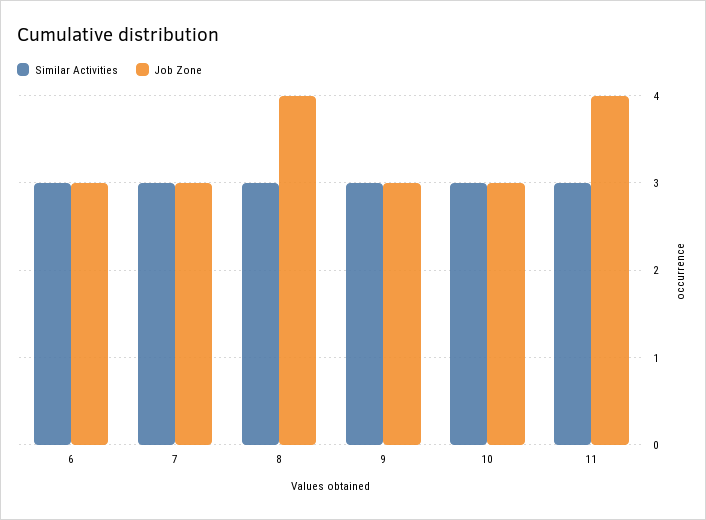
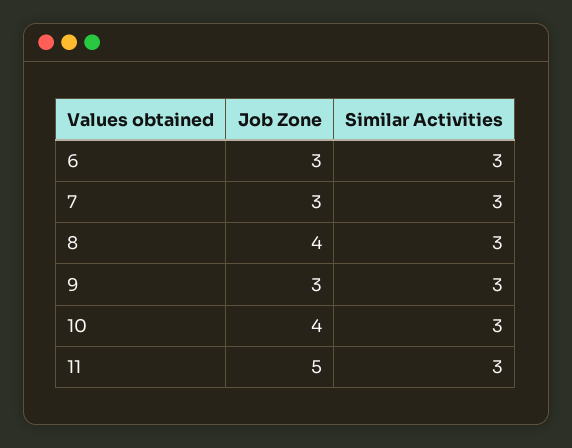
Job Zone, 10: 3 -> 4
Job Zone, 11: 4 -> 5

